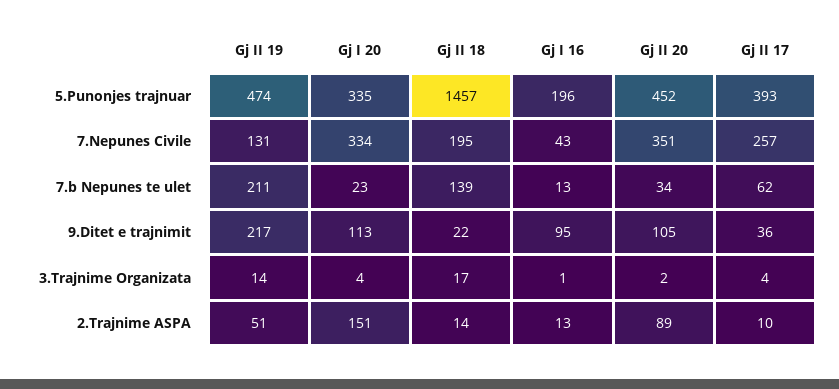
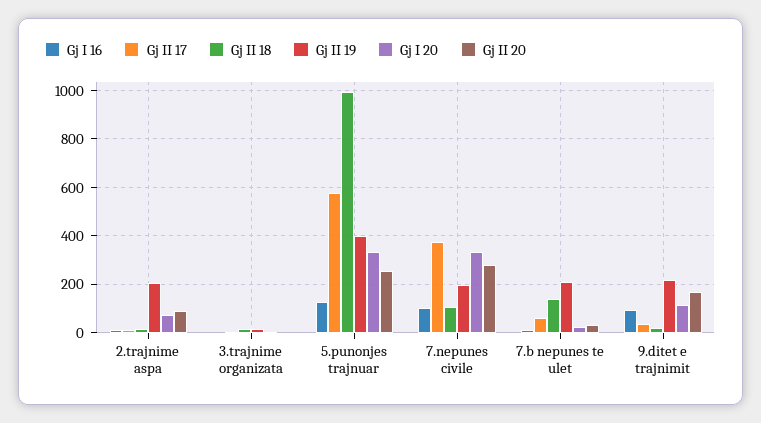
Gj II 19, 5.Punonjes trajnuar: 474 -> 400
Gj II 18, 5.Punonjes trajnuar: 1457 -> 1000
Gj I 16, 5.Punonjes trajnuar: 196 -> 125
Gj II 20, 5.Punonjes trajnuar: 452 -> 250
Gj II 17, 5.Punonjes trajnuar: 393 -> 575
Gj II 19, 7.Nepunes Civile: 131 -> 200
Gj II 18, 7.Nepunes Civile: 195 -> 100
Gj I 16, 7.Nepunes Civile: 43 -> 100
Gj II 20, 7.Nepunes Civile: 351 -> 275
Gj II 17, 7.Nepunes Civile: 257 -> 375
Gj II 20, 9.Ditet e trajnimit: 105 -> 175
Gj II 19, 2.Trajnime ASPA: 51 -> 200
Gj I 20, 2.Trajnime ASPA: 151 -> 75

